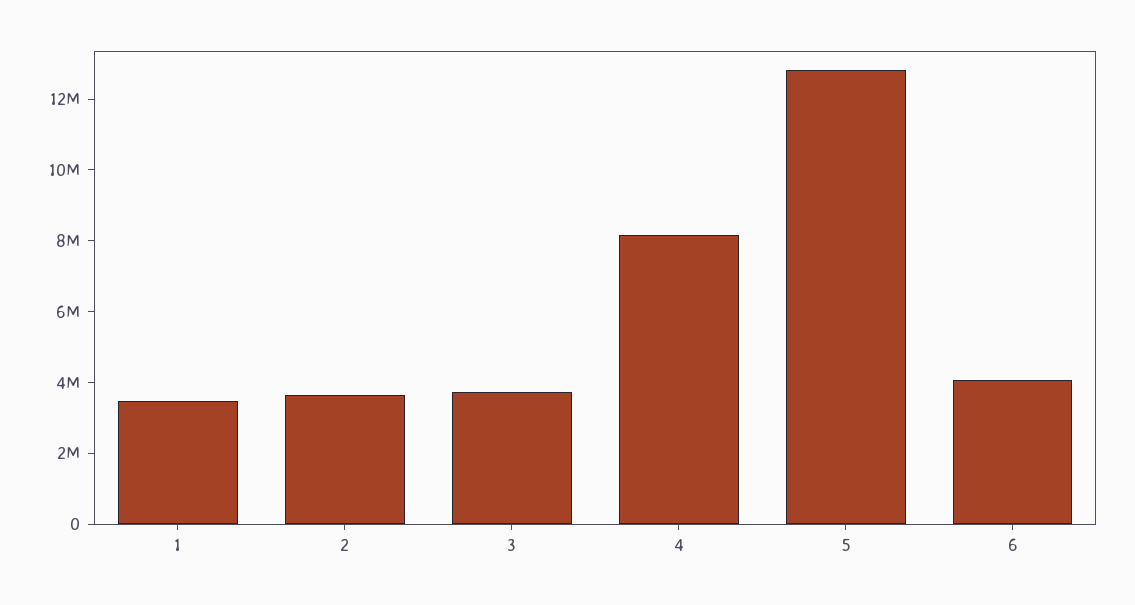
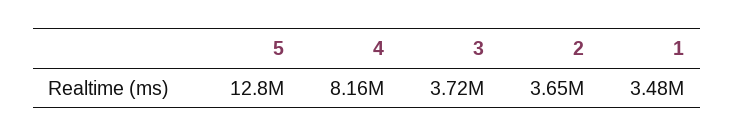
6: 4000000 -> none

